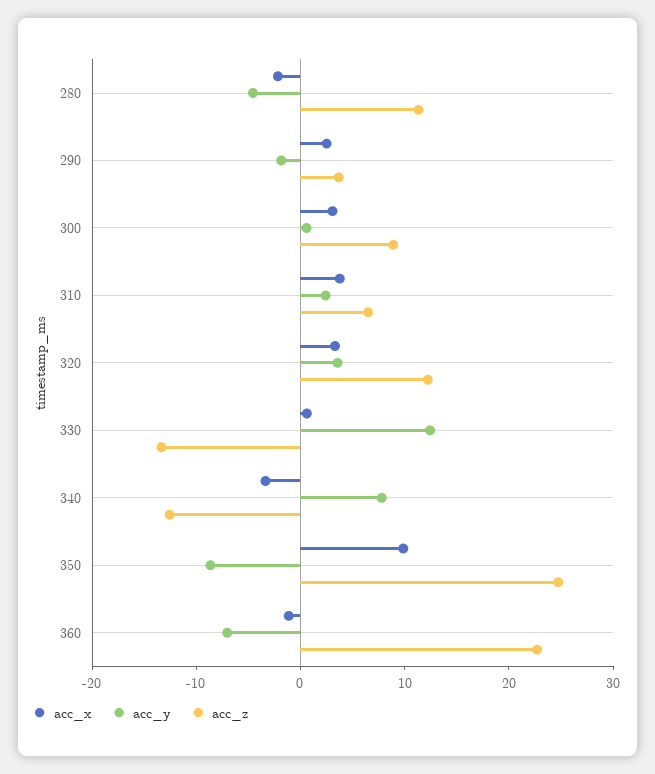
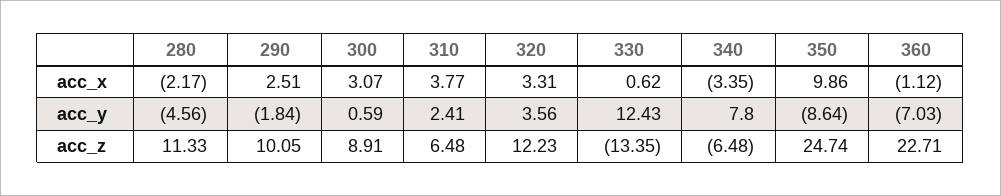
acc_z, 290: 4 -> 10.05
acc_z, 340: -12 -> -6.48

